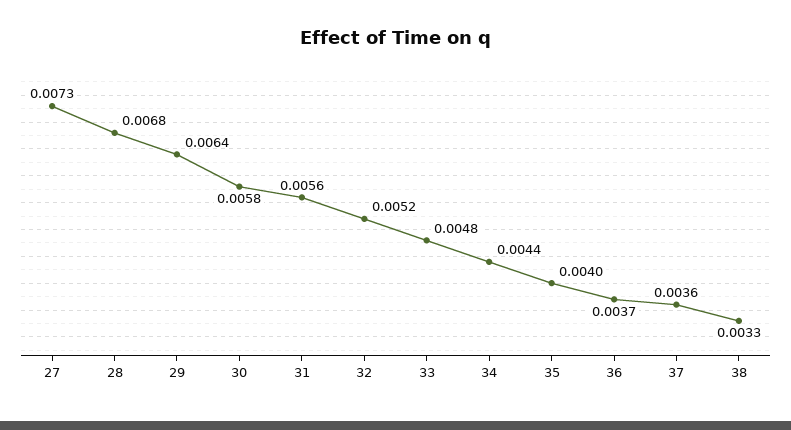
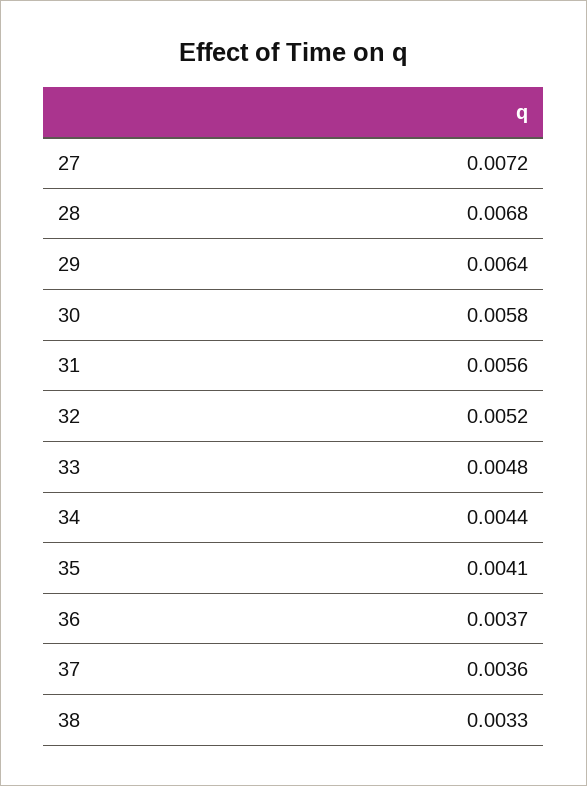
27: 0.0073 -> 0.0072
35: 0.004 -> 0.0041

